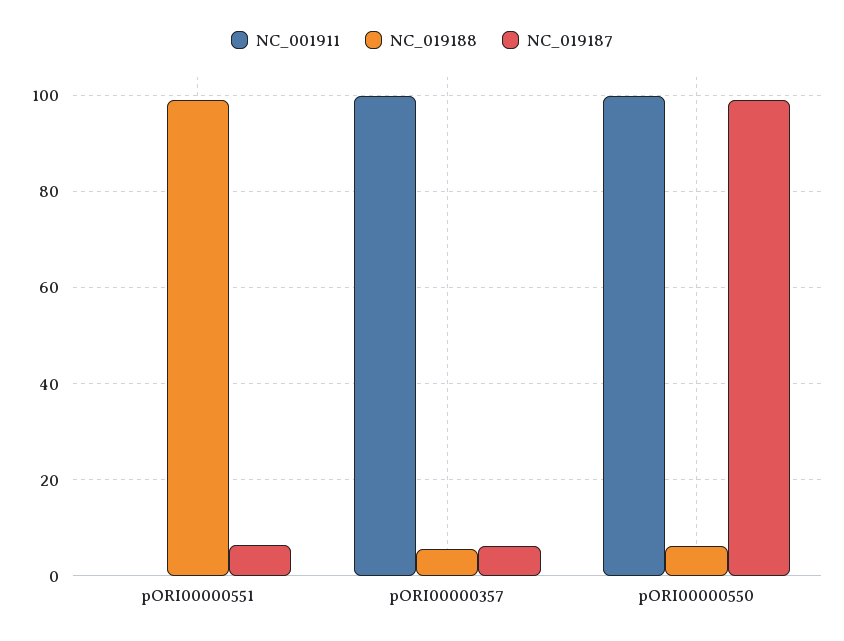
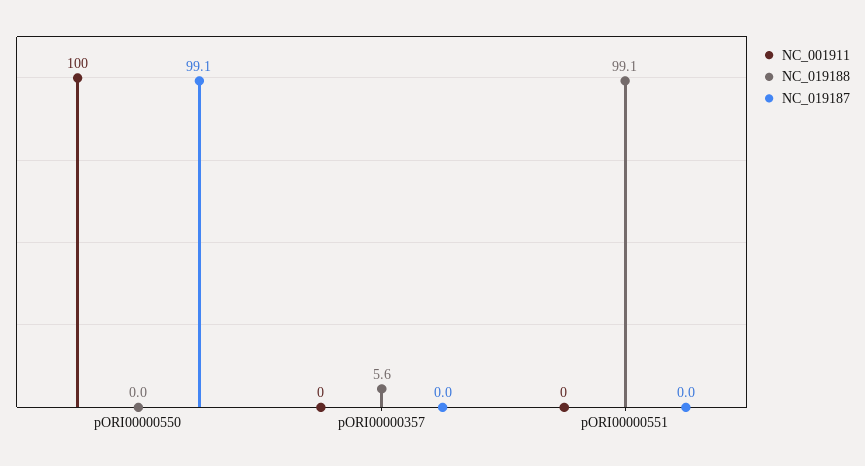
NC_019187, pORI00000551: 6 -> 0
NC_001911, pORI00000357: 100 -> 0
NC_019187, pORI00000357: 6 -> 0
NC_019188, pORI00000550: 6 -> 0

